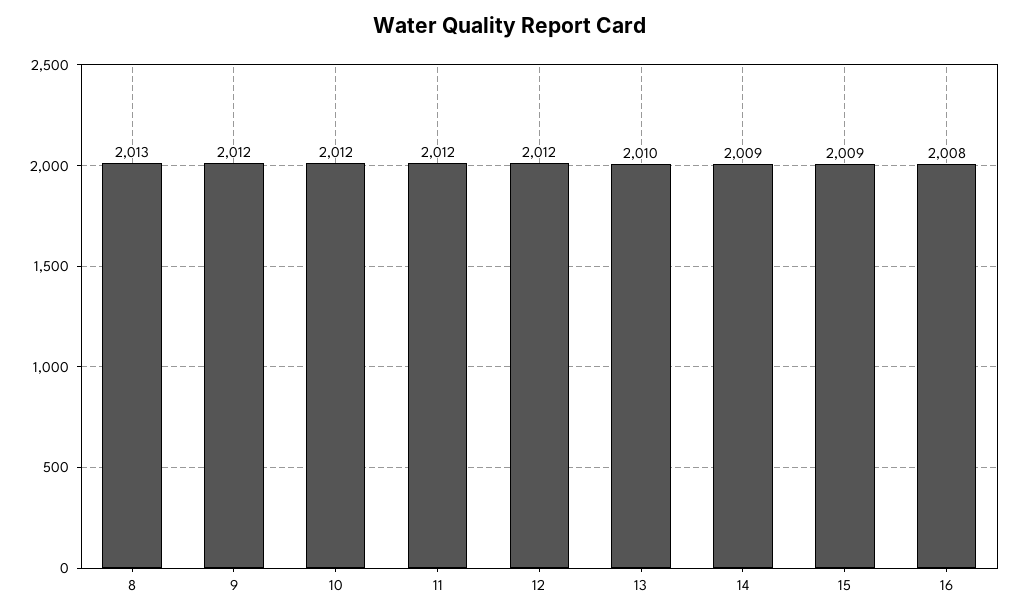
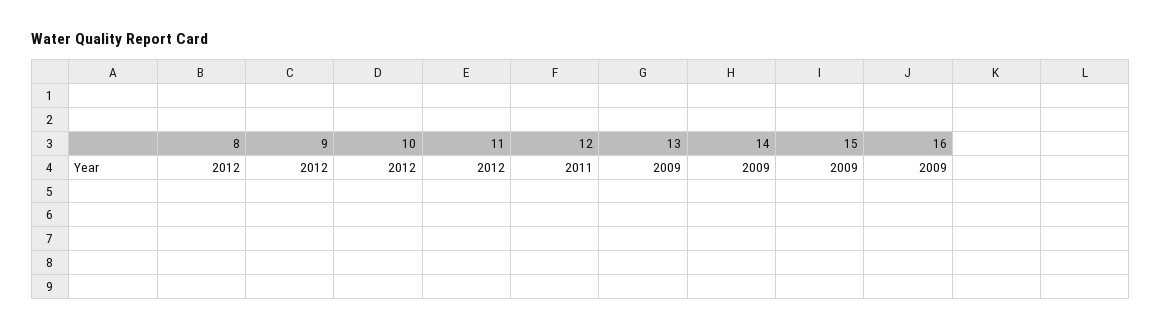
8: 2013 -> 2012
12: 2012 -> 2011
13: 2010 -> 2009
16: 2008 -> 2009

